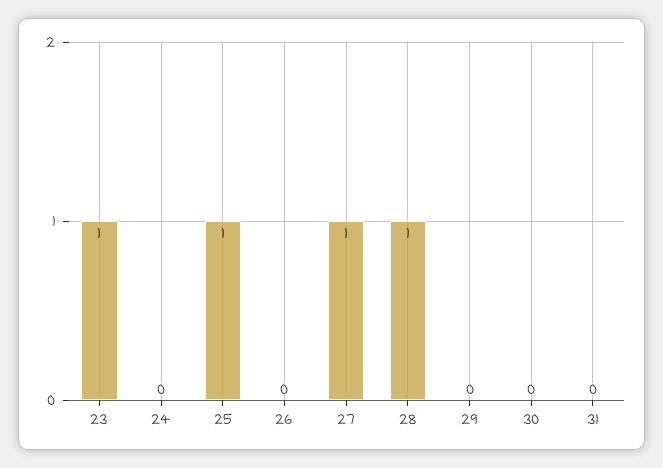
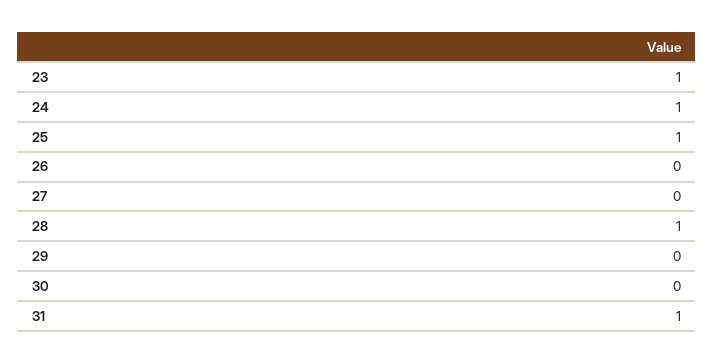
24: 0 -> 1
27: 1 -> 0
31: 0 -> 1

